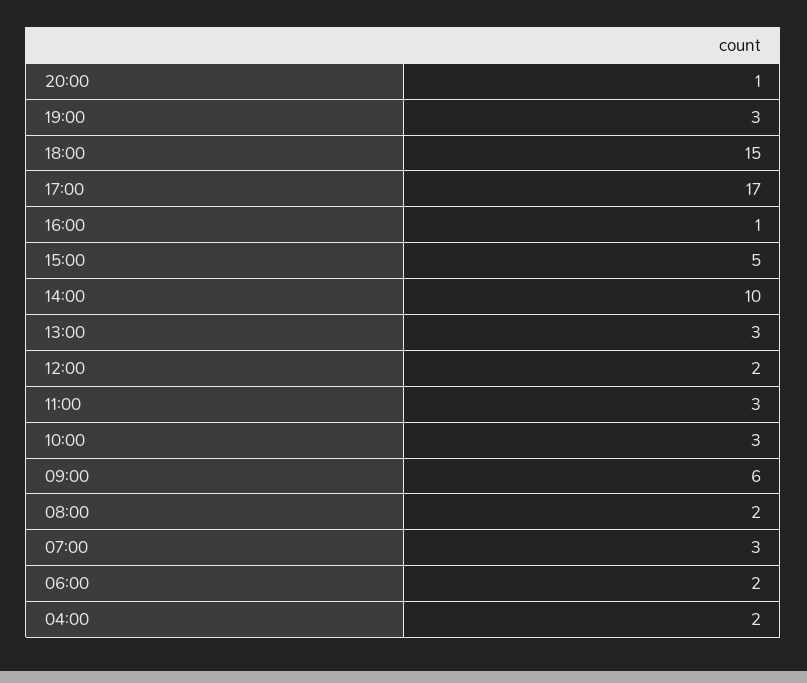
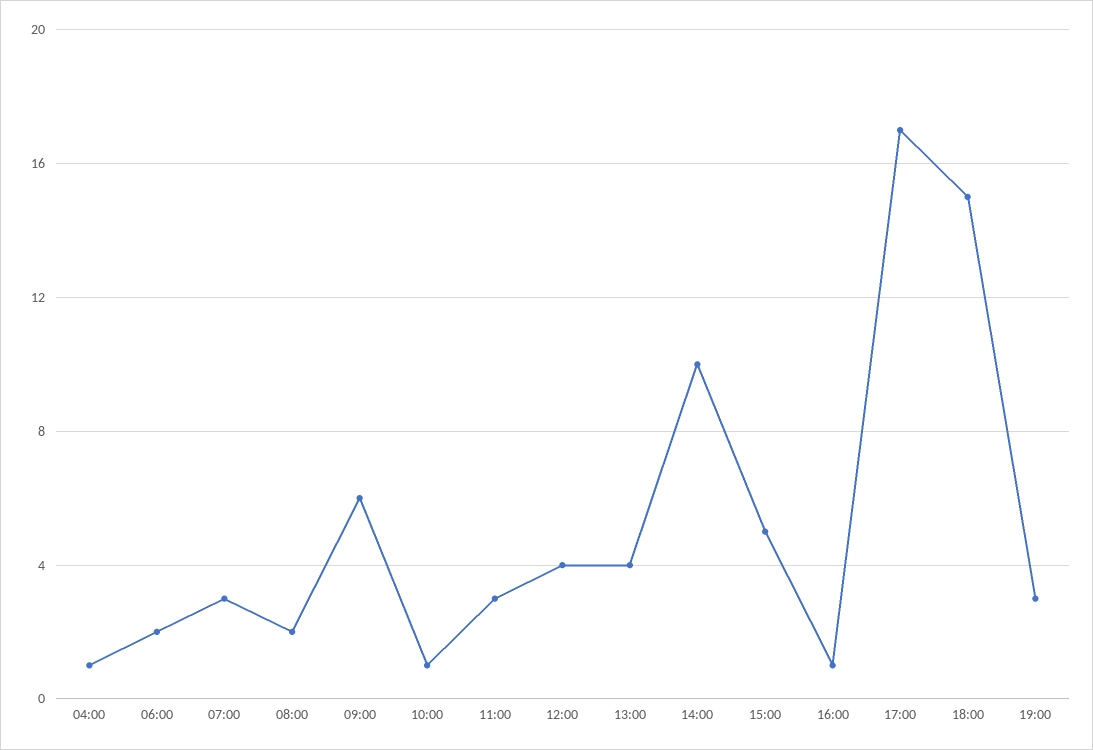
20:00: 1 -> none
13:00: 3 -> 4
12:00: 2 -> 4
10:00: 3 -> 1
04:00: 2 -> 1

